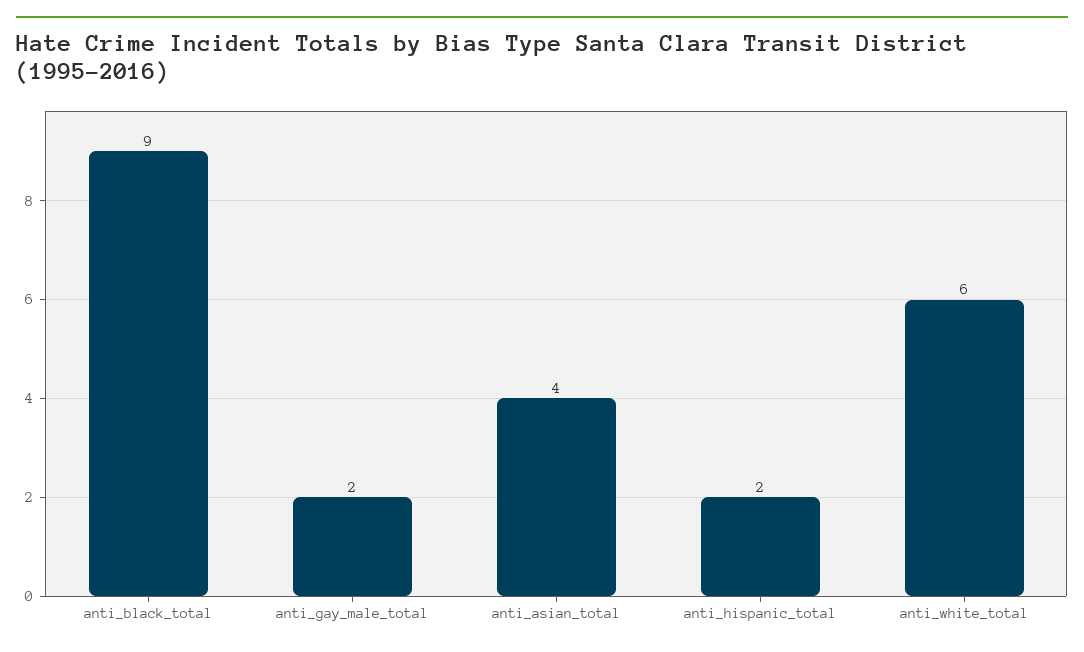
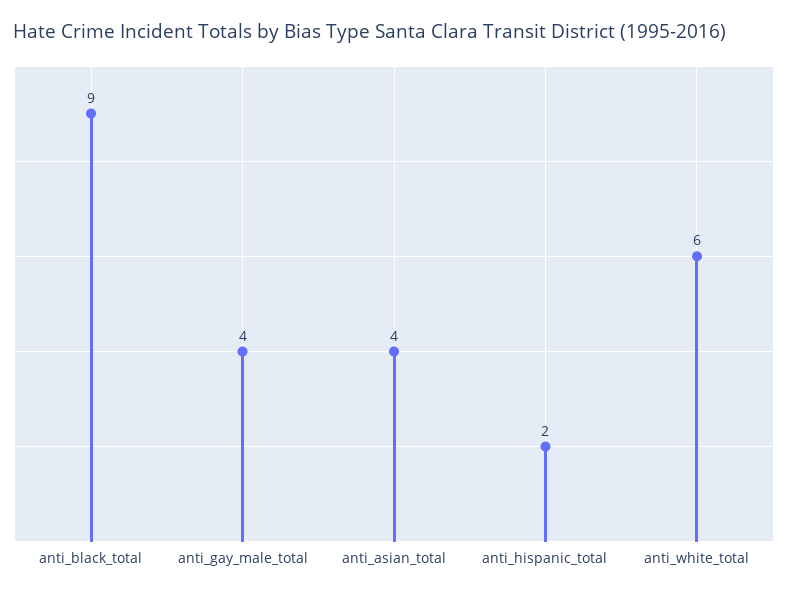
anti_gay_male_total: 2 -> 4

